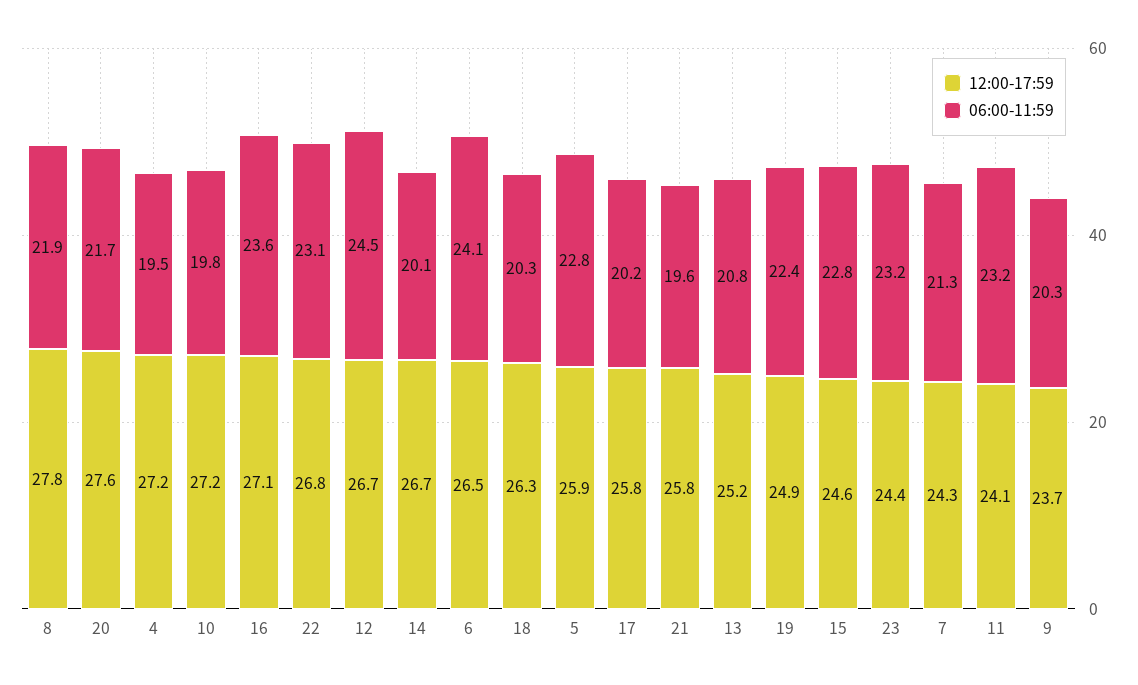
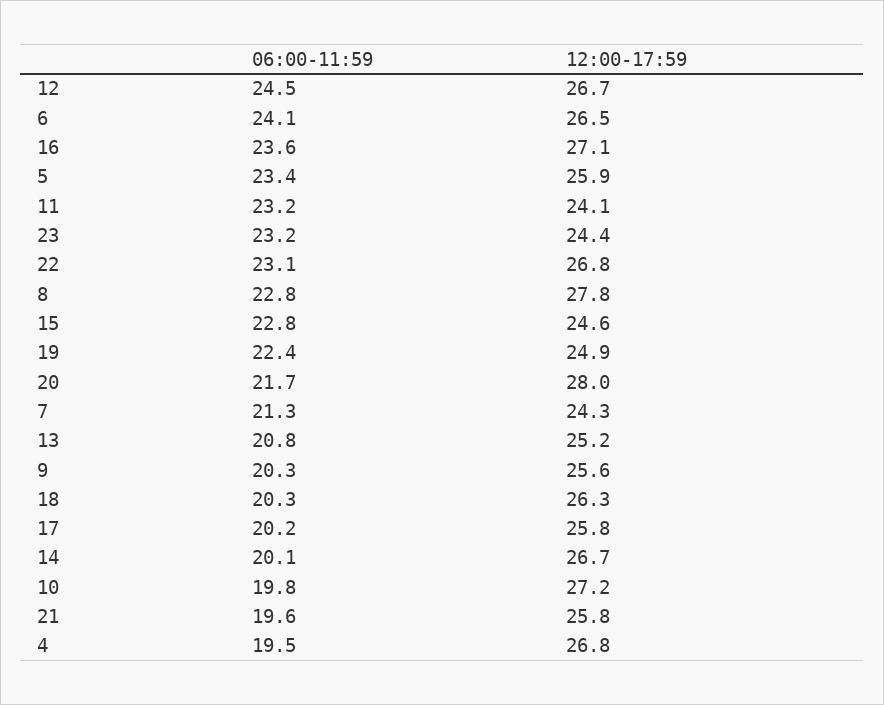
06:00-11:59, 8: 21.9 -> 22.8
12:00-17:59, 20: 27.6 -> 28
12:00-17:59, 4: 27.2 -> 26.8
06:00-11:59, 5: 22.8 -> 23.4
12:00-17:59, 9: 23.7 -> 25.6

